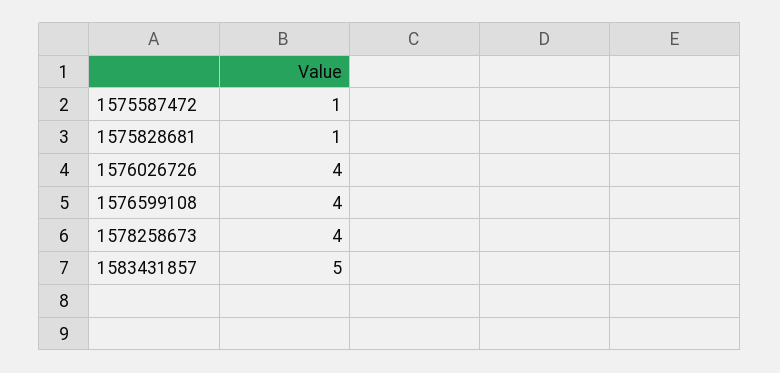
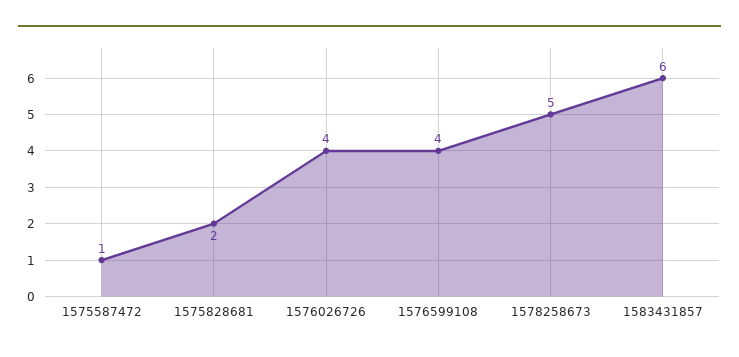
1575828681: 1 -> 2
1578258673: 4 -> 5
1583431857: 5 -> 6

